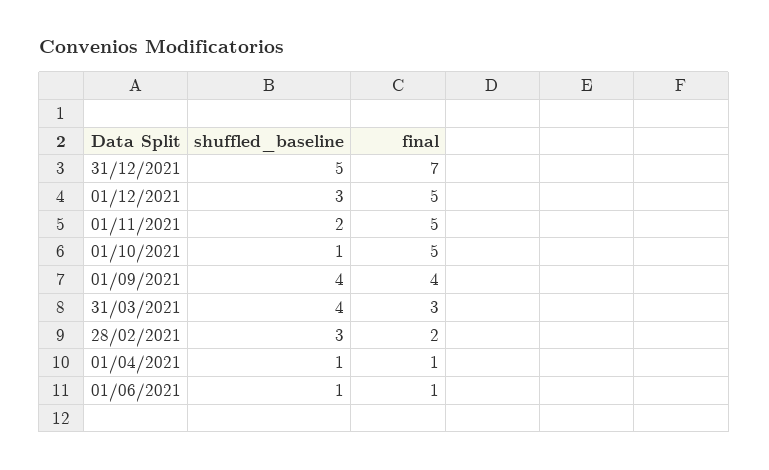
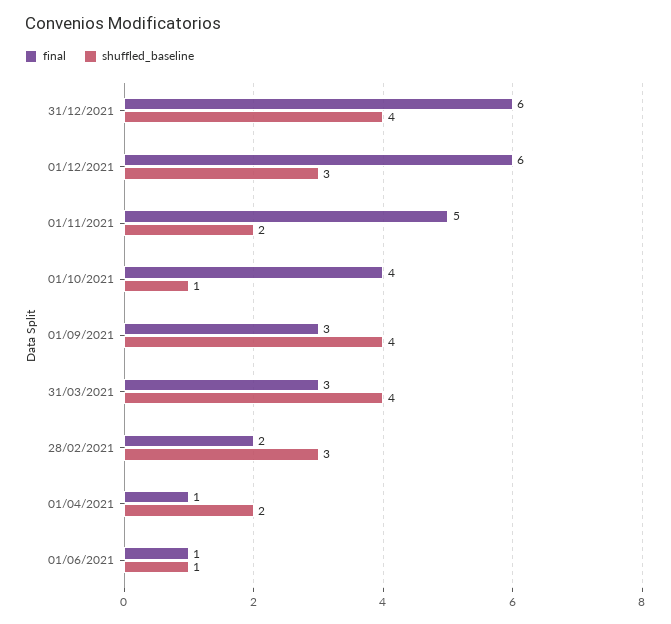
shuffled_baseline, 31/12/2021: 5 -> 4
final, 31/12/2021: 7 -> 6
final, 01/12/2021: 5 -> 6
final, 01/10/2021: 5 -> 4
final, 01/09/2021: 4 -> 3
shuffled_baseline, 01/04/2021: 1 -> 2

